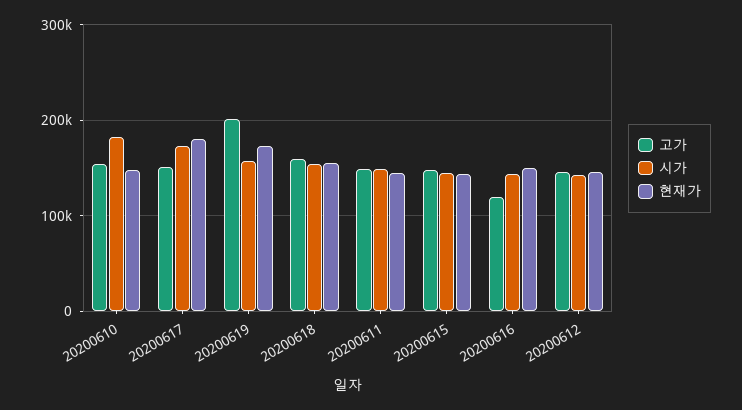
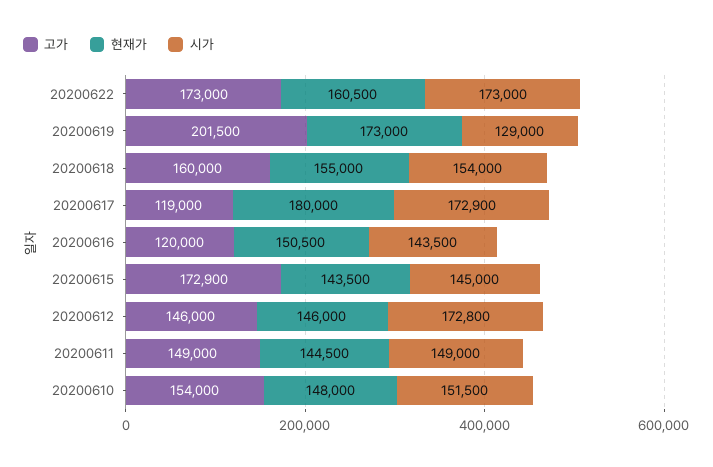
시가, 20200610: 180000 -> 151500
고가, 20200617: 150000 -> 119000
시가, 20200619: 160000 -> 129000
고가, 20200615: 150000 -> 172900
시가, 20200612: 140000 -> 172800
고가, 20200622: none -> 173000
현재가, 20200622: none -> 160500
시가, 20200622: none -> 173000

